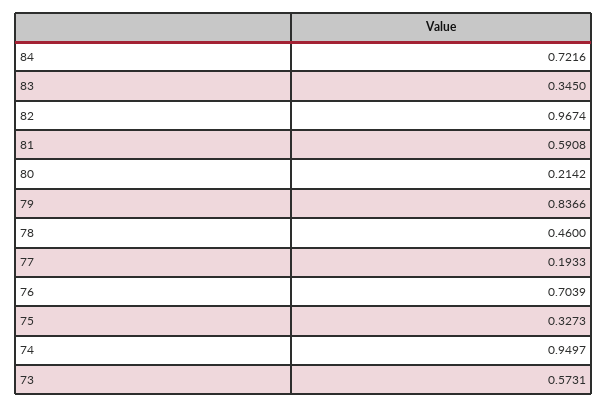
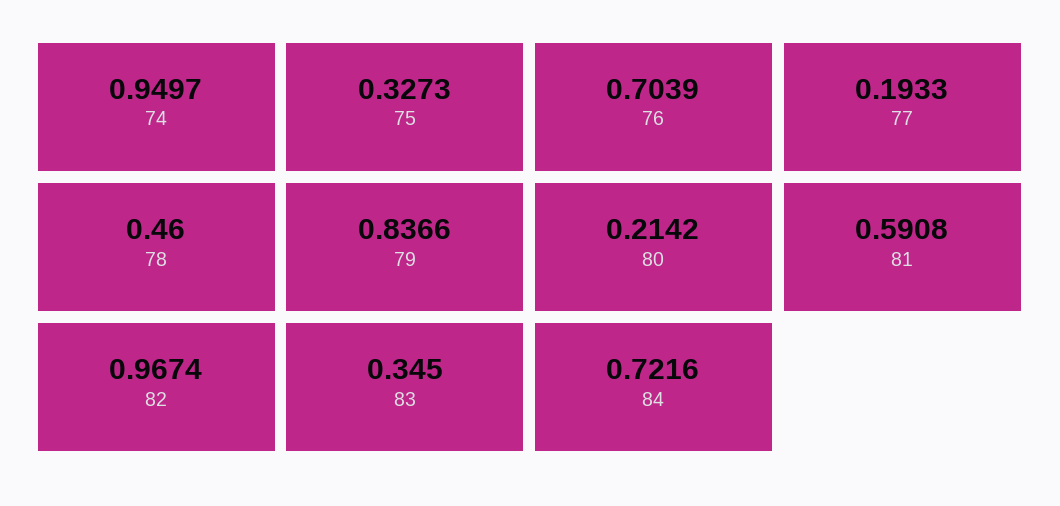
73: 0.5731 -> none

